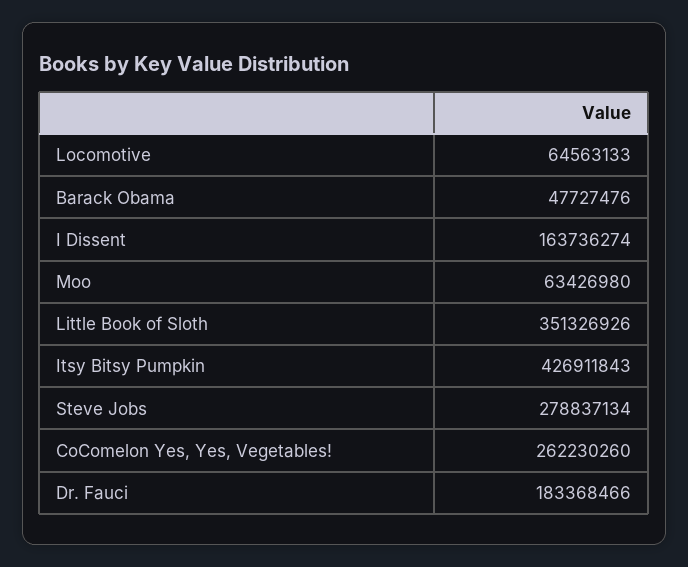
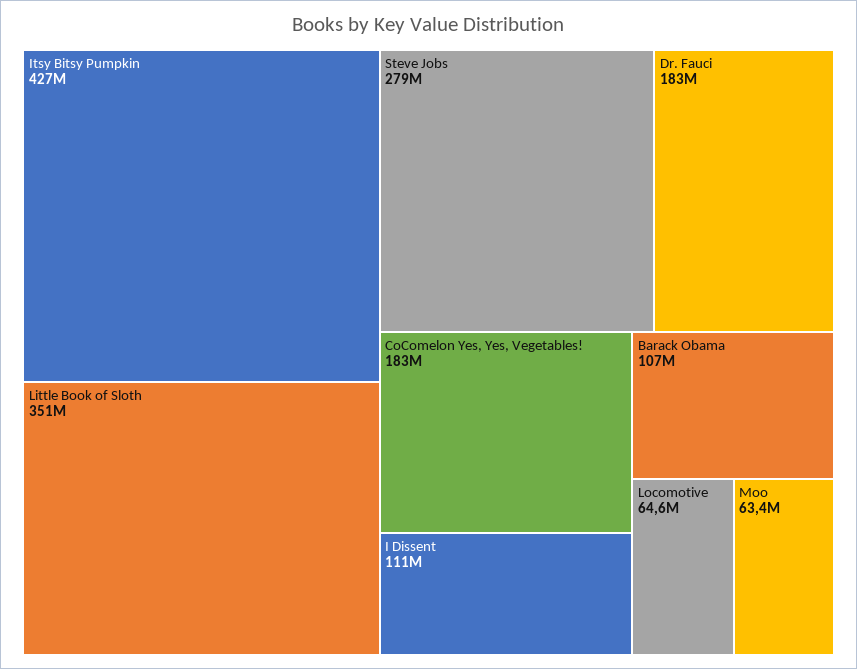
Barack Obama: 47727476 -> 107000000
I Dissent: 163736274 -> 111000000
CoComelon Yes, Yes, Vegetables!: 262230260 -> 183000000

